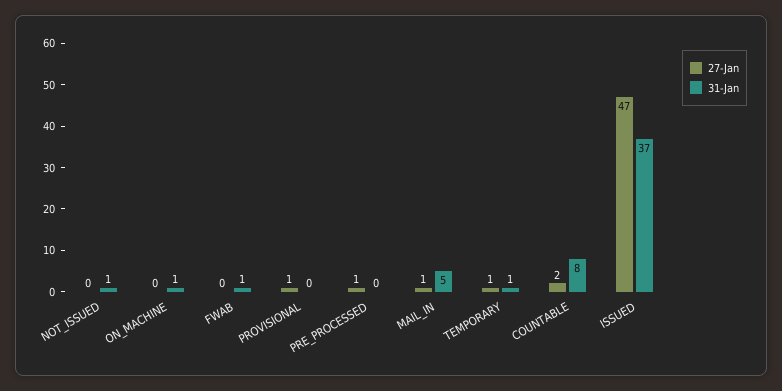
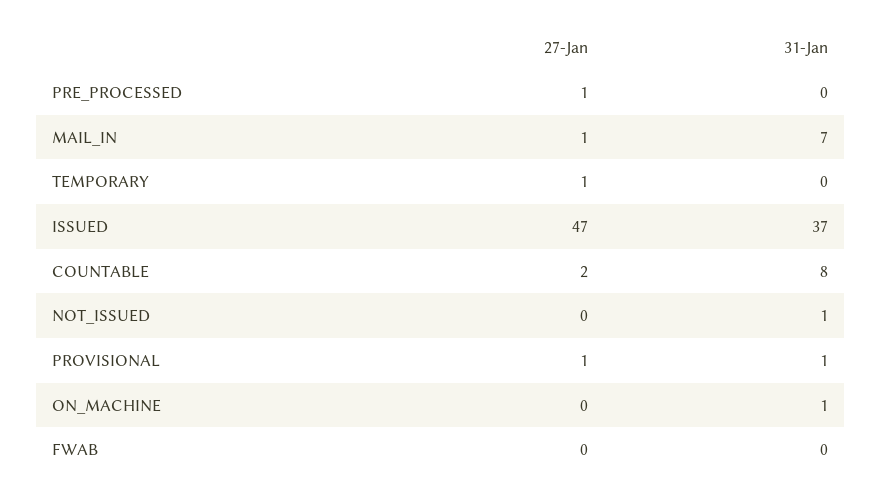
31-Jan, FWAB: 1 -> 0
31-Jan, PROVISIONAL: 0 -> 1
31-Jan, MAIL_IN: 5 -> 7
31-Jan, TEMPORARY: 1 -> 0

